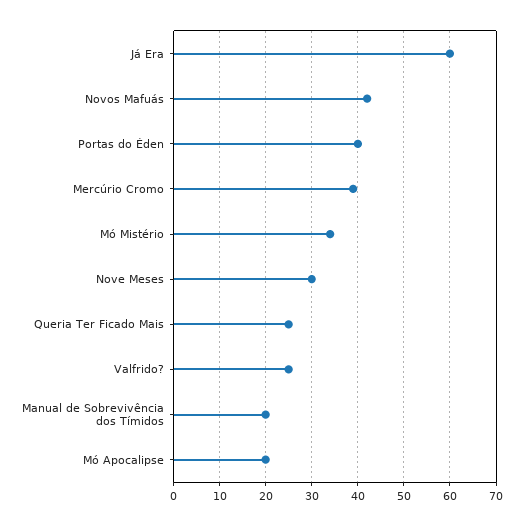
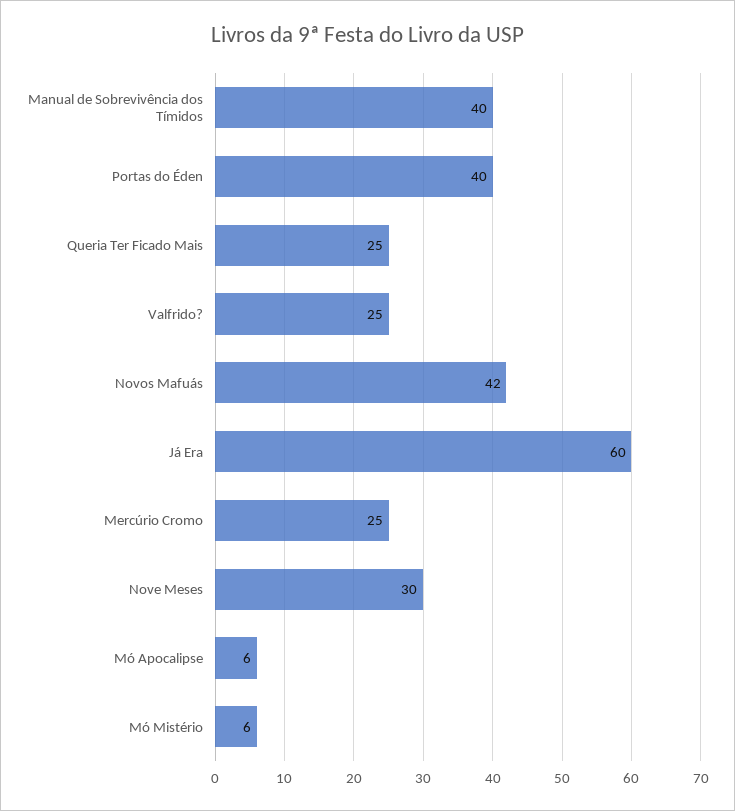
Mercúrio Cromo: 40 -> 25
Mó Mistério: 35 -> 6
Manual de Sobrevivência dos Tímidos: 20 -> 40
Mó Apocalipse: 20 -> 6

